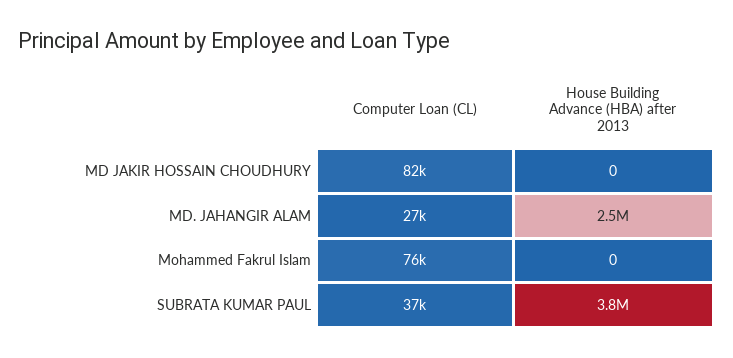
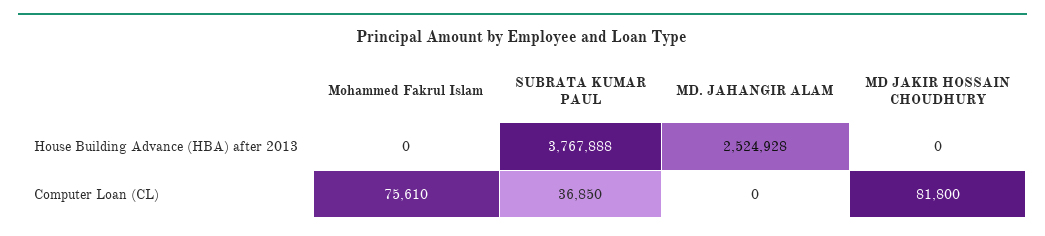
Computer Loan (CL), MD. JAHANGIR ALAM: 27000 -> 0

